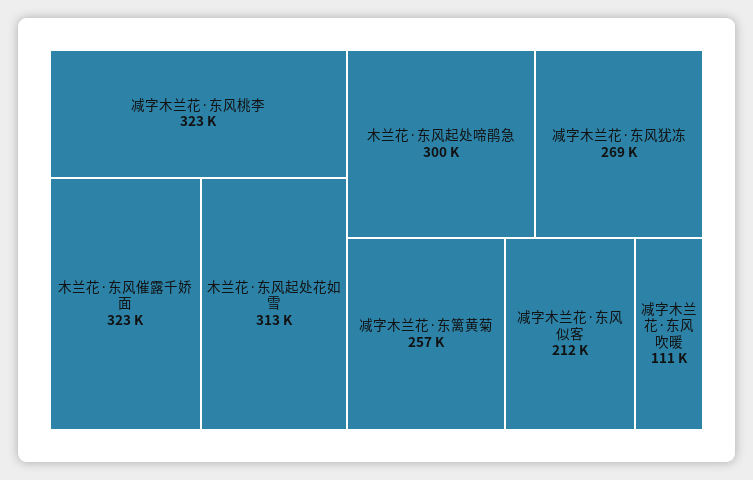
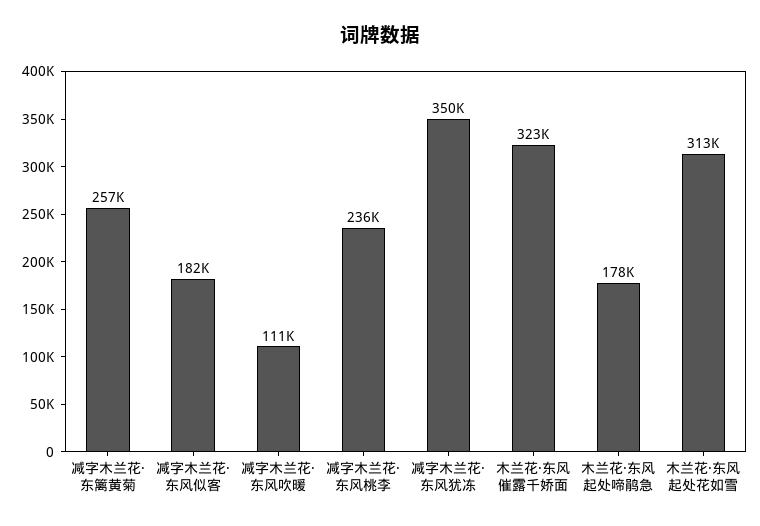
减字木兰花·东风桃李: 323000 -> 236000
木兰花·东风起处啼鹃急: 300000 -> 178000
减字木兰花·东风犹冻: 269000 -> 350000
减字木兰花·东风似客: 212000 -> 182000

